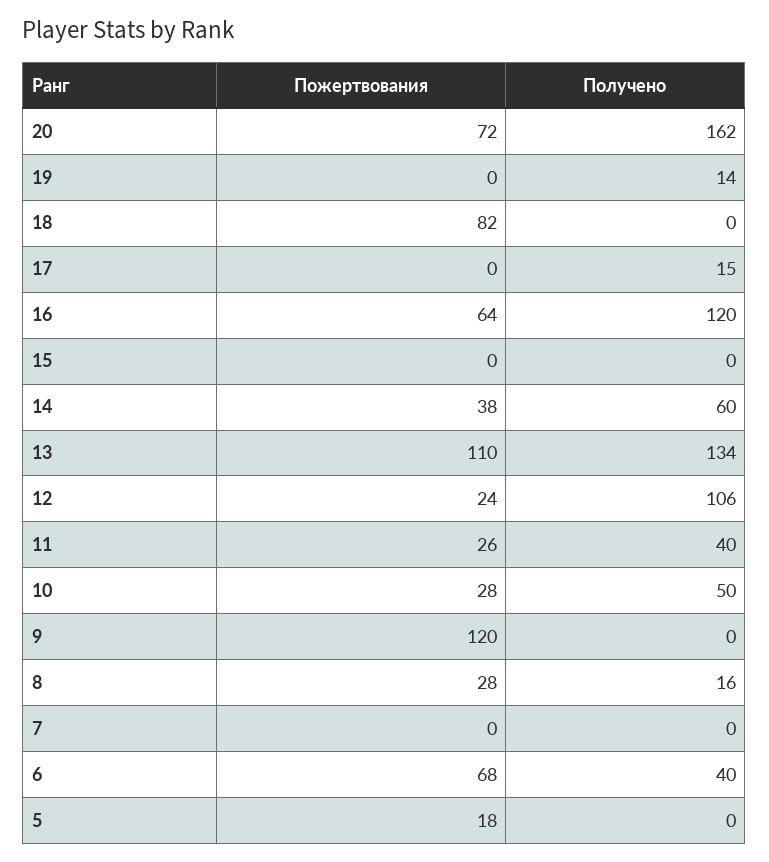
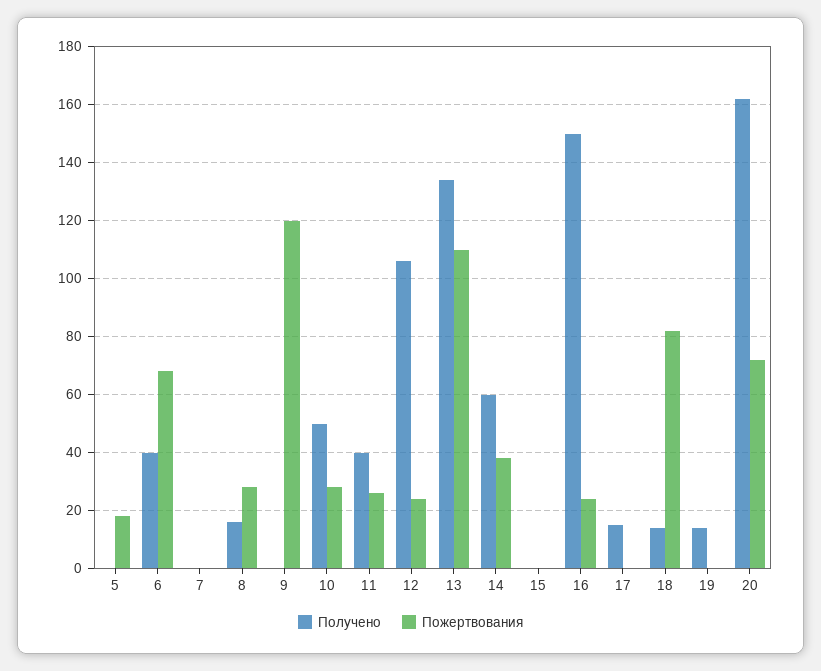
Получено, 18: 0 -> 15
Пожертвования, 16: 64 -> 25
Получено, 16: 120 -> 150

